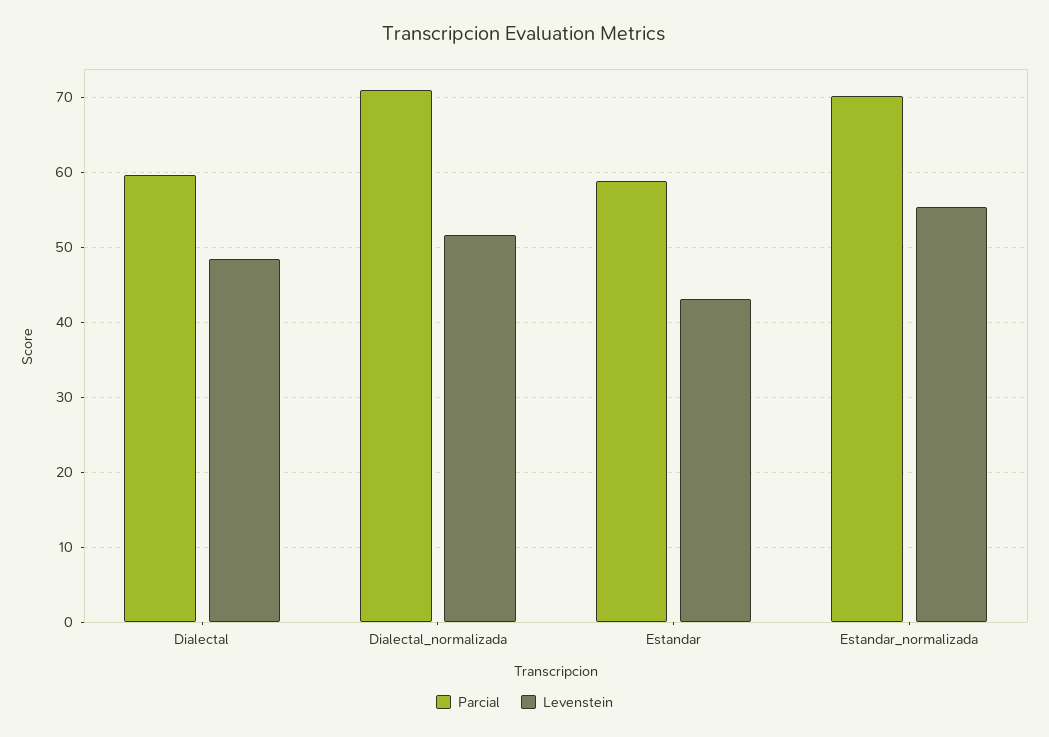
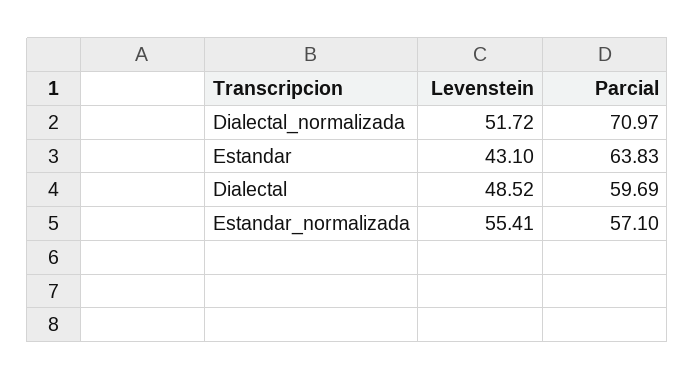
Parcial, Estandar: 59 -> 63.83
Parcial, Estandar_normalizada: 70 -> 57.1

